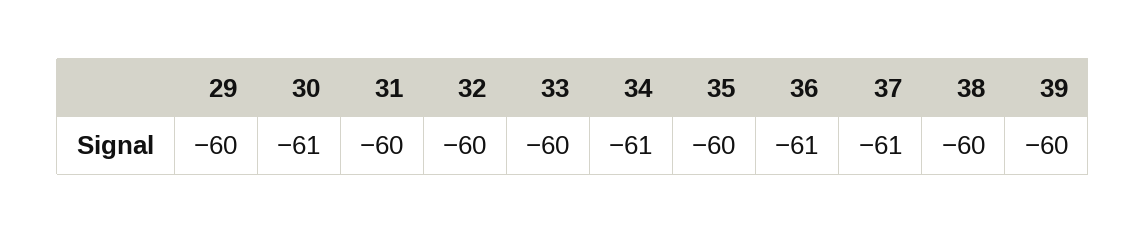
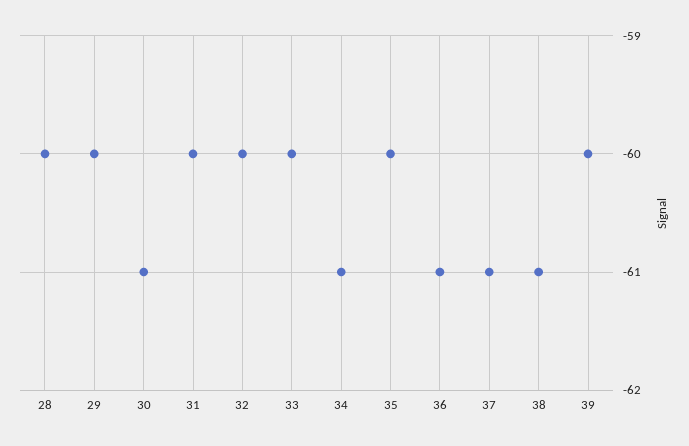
38: -60 -> -61
28: none -> -60

